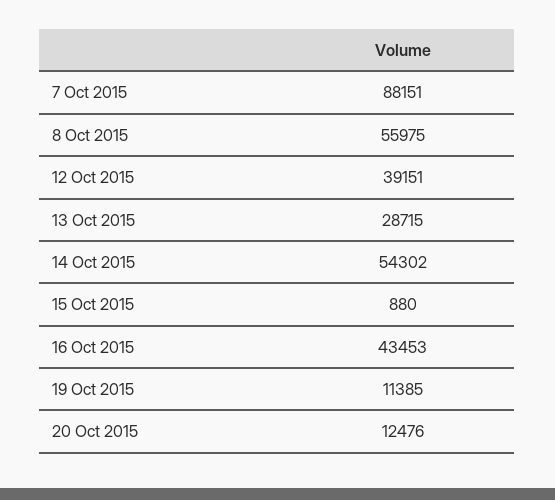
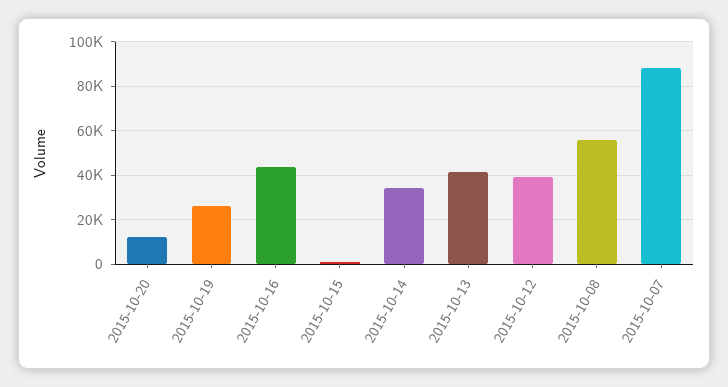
13 Oct 2015: 28715 -> 40000
14 Oct 2015: 54302 -> 35000
19 Oct 2015: 11385 -> 25000

